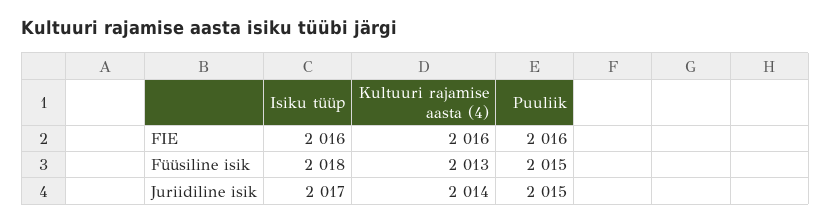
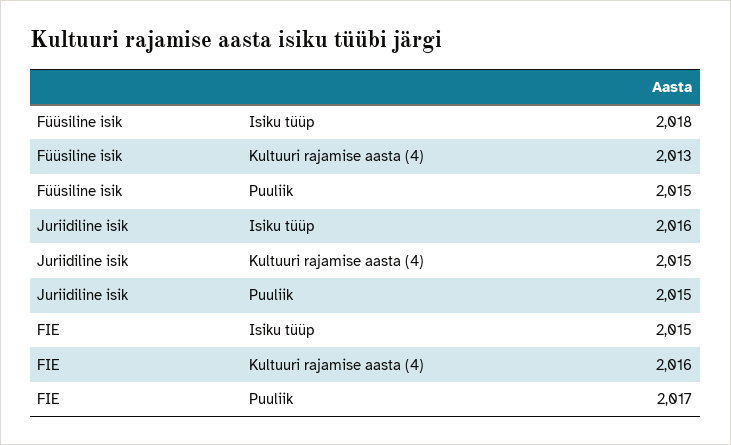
Isiku tüüp, FIE: 2016 -> 2015
Puuliik, FIE: 2016 -> 2017
Isiku tüüp, Juriidiline isik: 2017 -> 2016
Kultuuri rajamise aasta (4), Juriidiline isik: 2014 -> 2015

